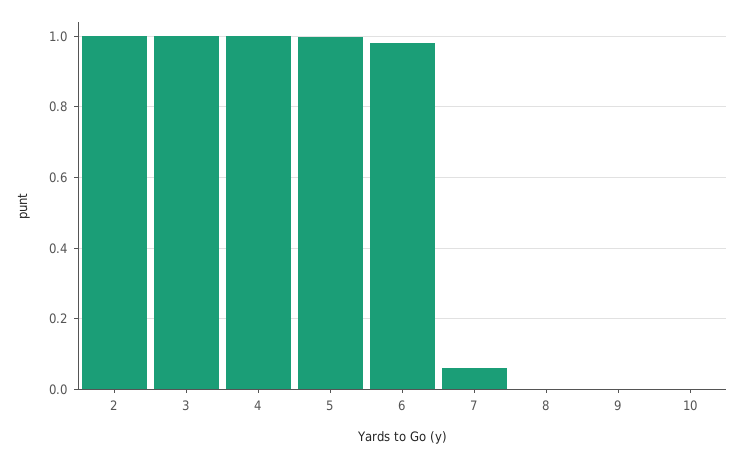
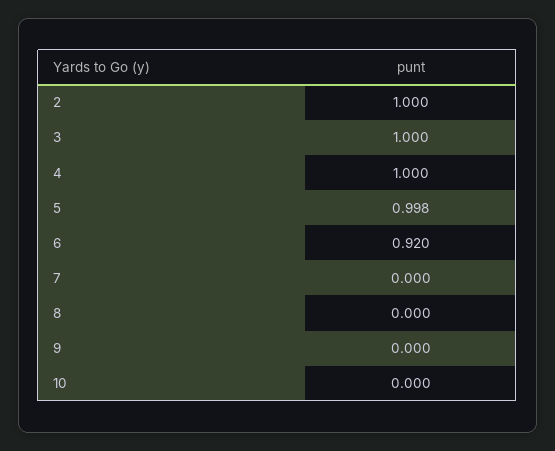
6: 0.98 -> 0.92
7: 0.06 -> 0

